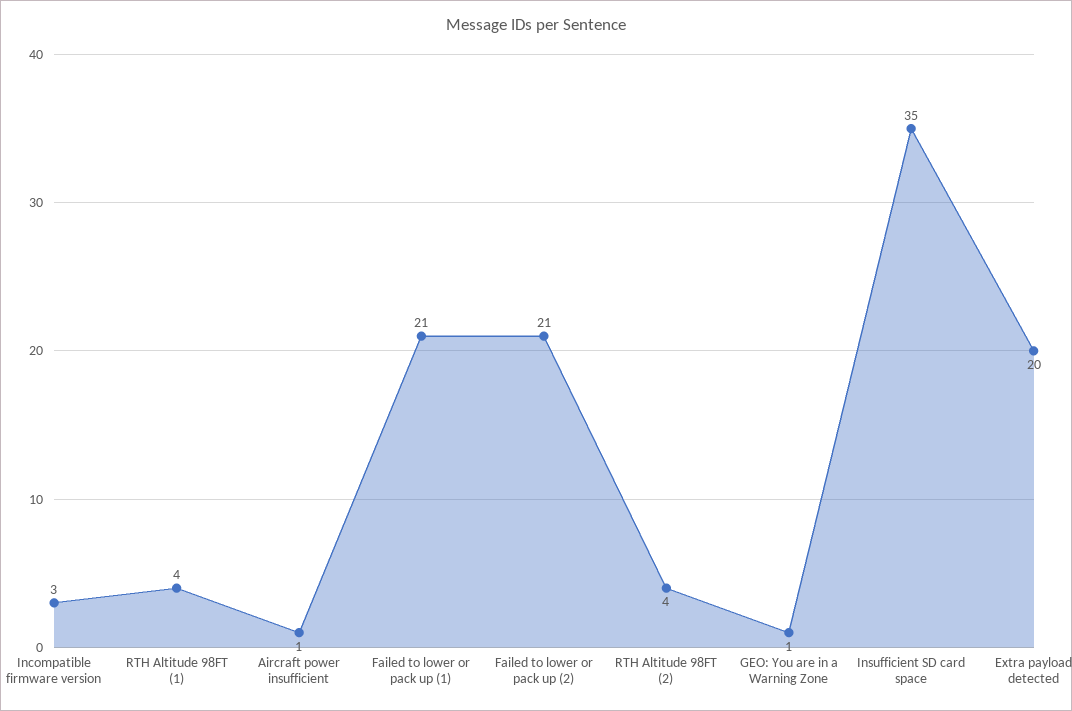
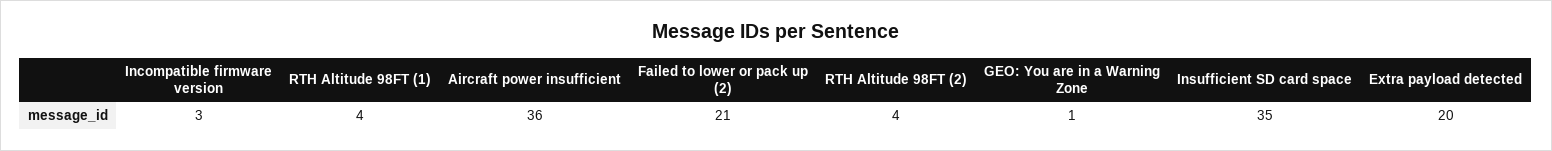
Aircraft power insufficient: 1 -> 36
Failed to lower or pack up (1): 21 -> none

